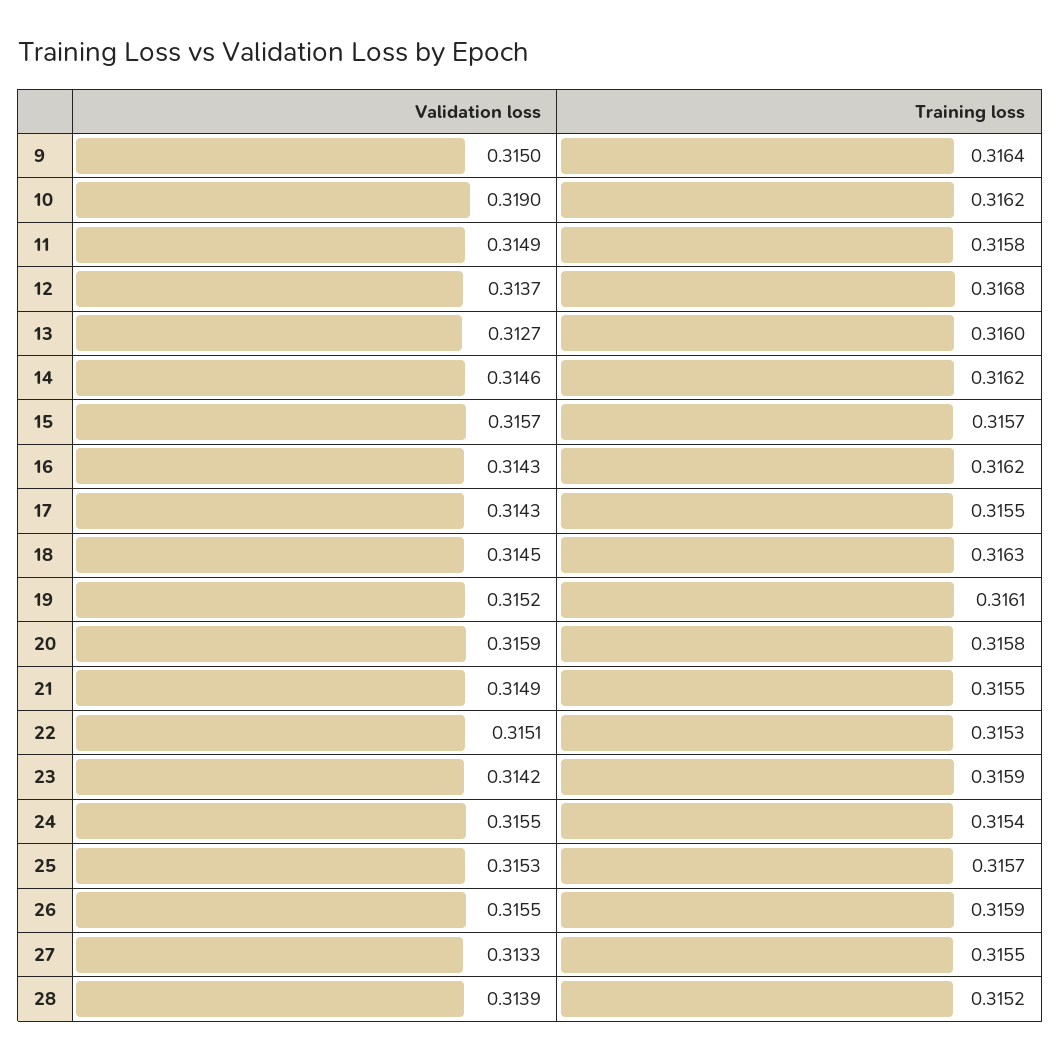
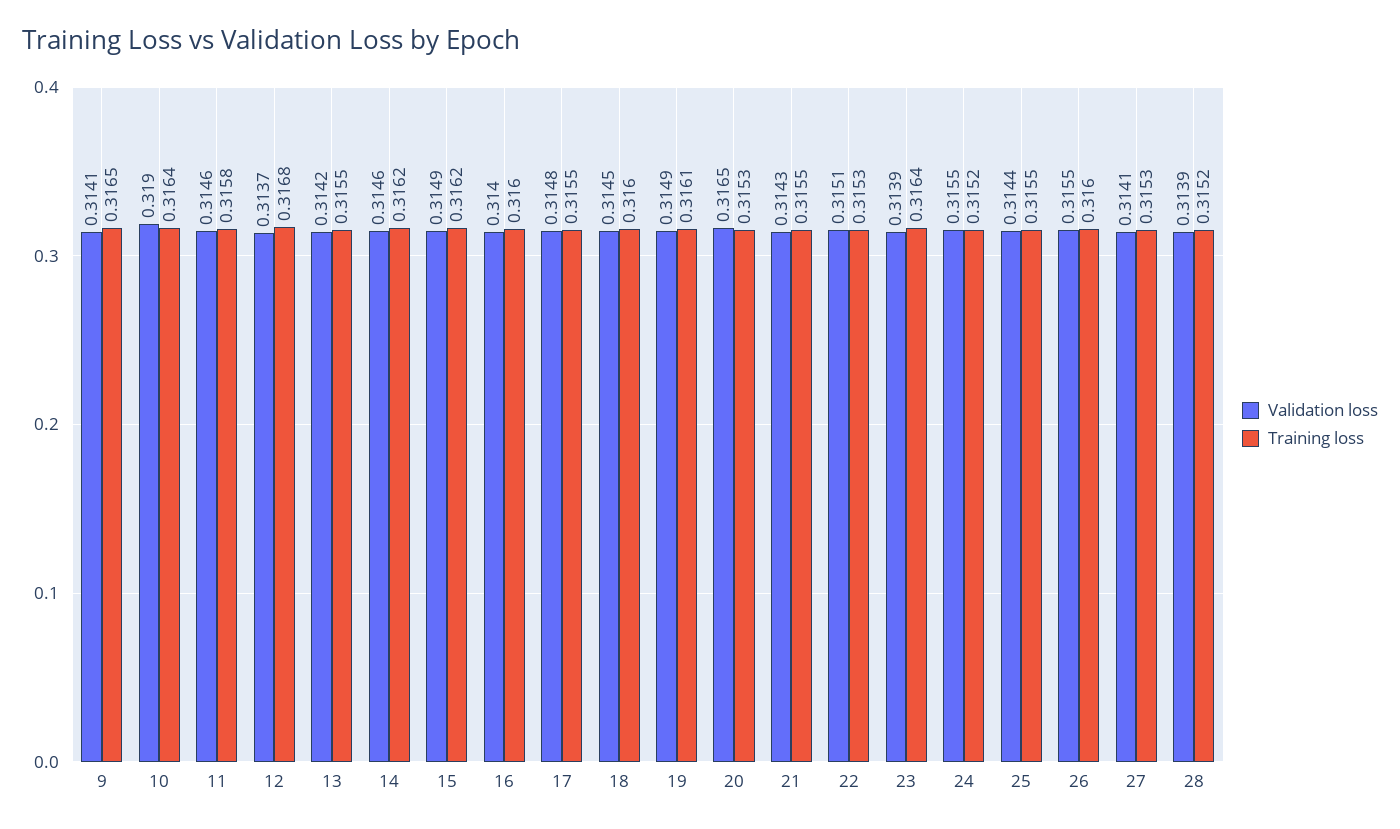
Validation loss, 9: 0.315 -> 0.3141
Training loss, 9: 0.3164 -> 0.3165
Training loss, 10: 0.3162 -> 0.3164
Validation loss, 11: 0.3149 -> 0.3146
Validation loss, 13: 0.3127 -> 0.3142
Training loss, 13: 0.316 -> 0.3155
Validation loss, 15: 0.3157 -> 0.3149
Training loss, 15: 0.3157 -> 0.3162
Validation loss, 16: 0.3143 -> 0.314
Training loss, 16: 0.3162 -> 0.316
Validation loss, 17: 0.3143 -> 0.3148
Training loss, 18: 0.3163 -> 0.316
Validation loss, 19: 0.3152 -> 0.3149
Validation loss, 20: 0.3159 -> 0.3165
Training loss, 20: 0.3158 -> 0.3153
Validation loss, 21: 0.3149 -> 0.3143
Validation loss, 23: 0.3142 -> 0.3139
Training loss, 23: 0.3159 -> 0.3164
Training loss, 24: 0.3154 -> 0.3152
Validation loss, 25: 0.3153 -> 0.3144
Training loss, 25: 0.3157 -> 0.3155
Training loss, 26: 0.3159 -> 0.316
Validation loss, 27: 0.3133 -> 0.3141
Training loss, 27: 0.3155 -> 0.3153

